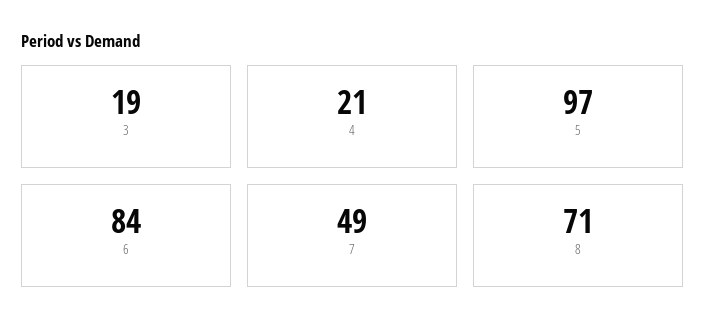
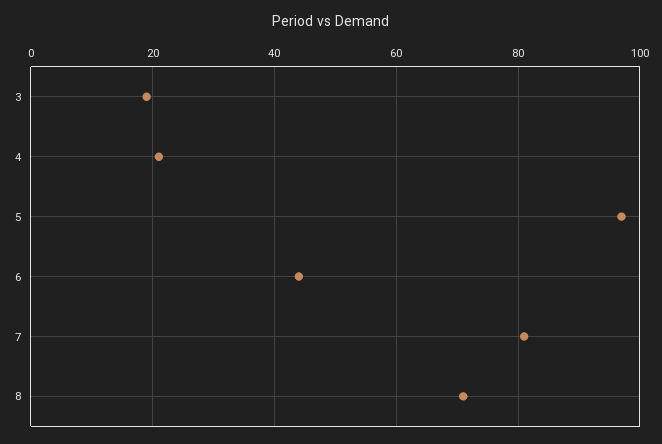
6: 84 -> 45
7: 49 -> 80

